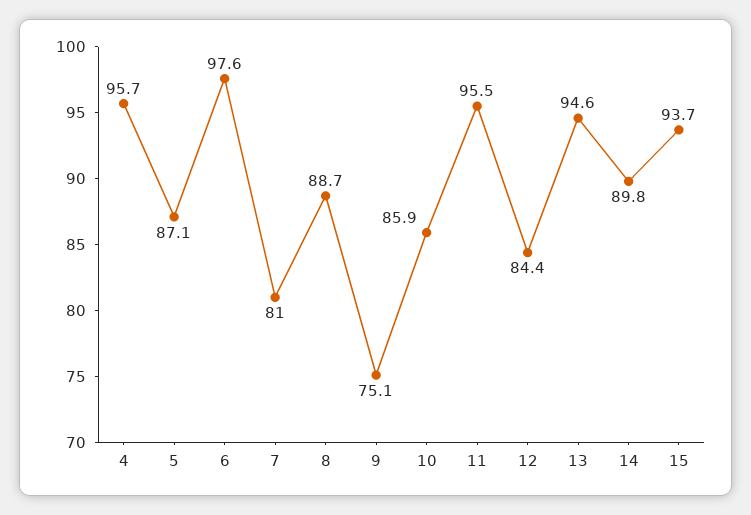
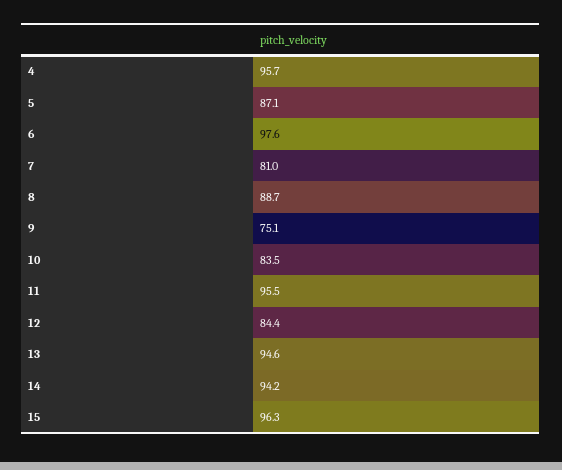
10: 85.9 -> 83.5
14: 89.8 -> 94.2
15: 93.7 -> 96.3

